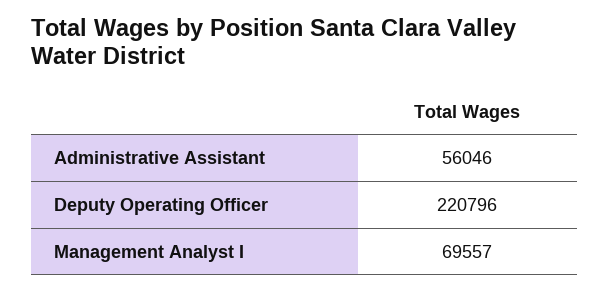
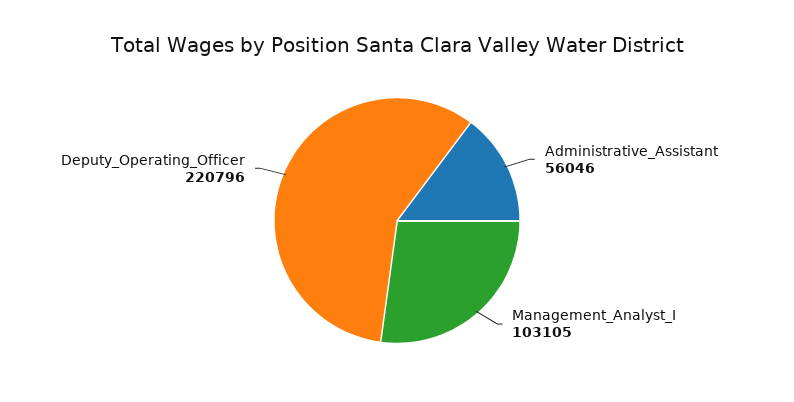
Management Analyst I: 69557 -> 103105

